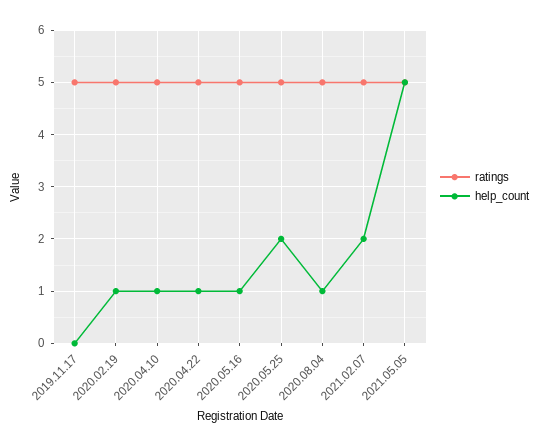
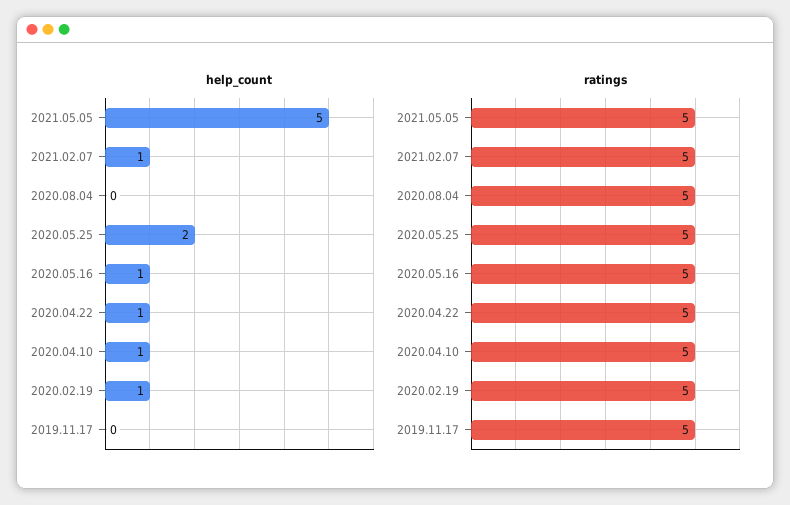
help_count, 2020.08.04: 1 -> 0
help_count, 2021.02.07: 2 -> 1

